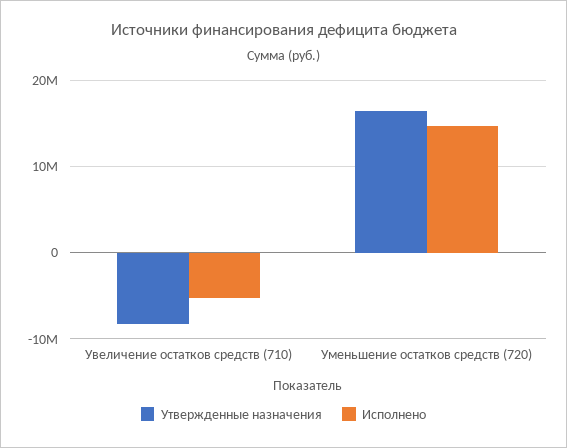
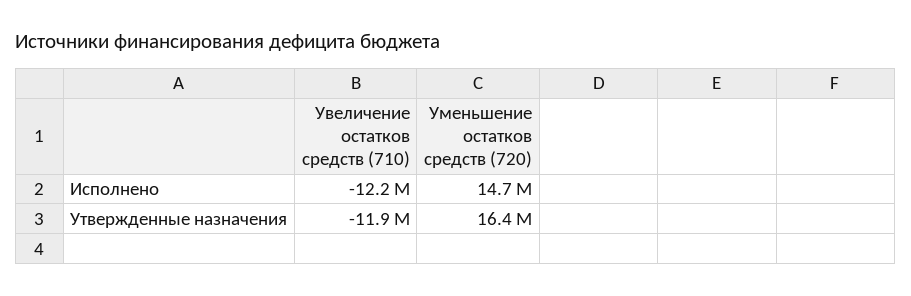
Утвержденные назначения, Увеличение остатков средств (710): -8000000 -> -11900000
Исполнено, Увеличение остатков средств (710): -5000000 -> -12200000

